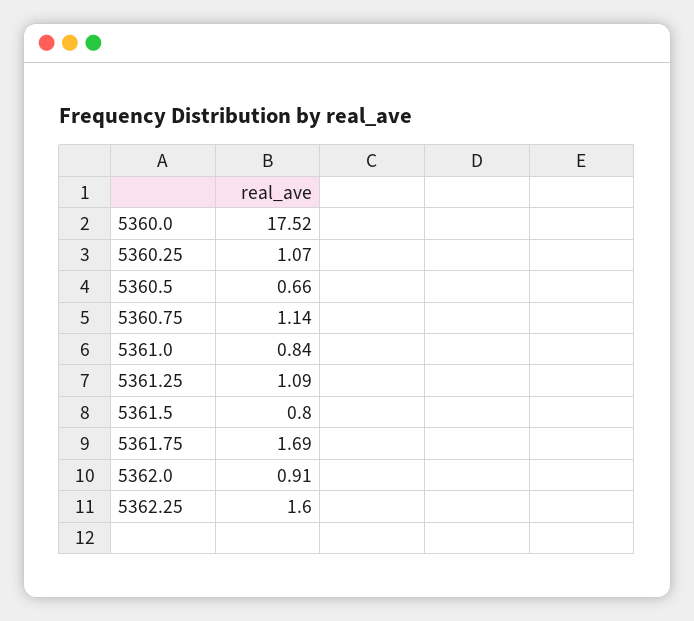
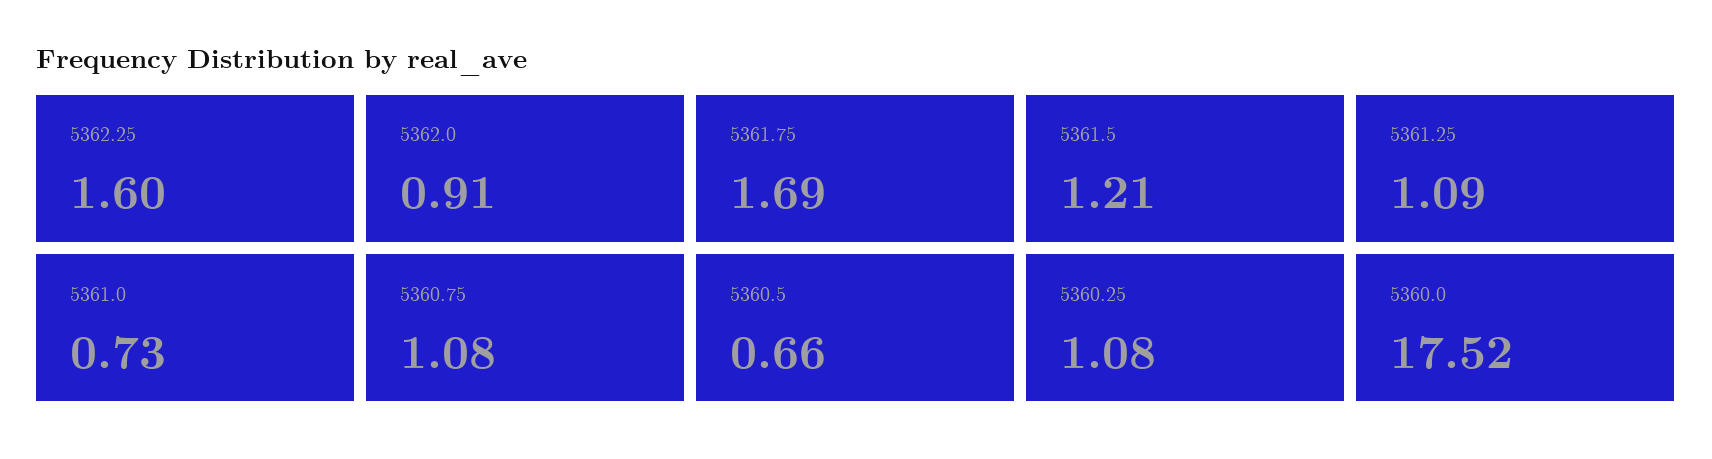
5360.25: 1.07 -> 1.08
5360.75: 1.14 -> 1.08
5361.0: 0.84 -> 0.73
5361.5: 0.8 -> 1.21

